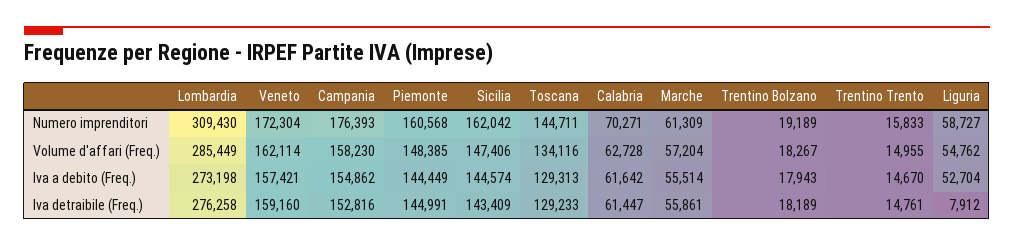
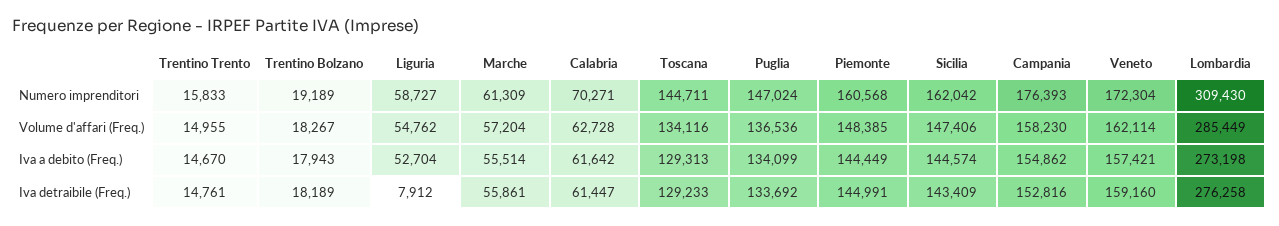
Puglia, Numero imprenditori: none -> 147024
Puglia, Volume d'affari (Freq.): none -> 136536
Puglia, Iva a debito (Freq.): none -> 134099
Puglia, Iva detraibile (Freq.): none -> 133692

